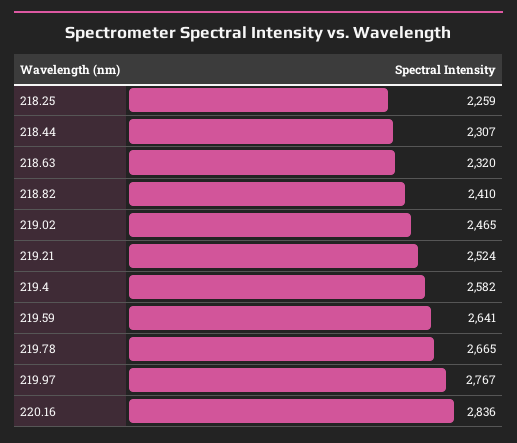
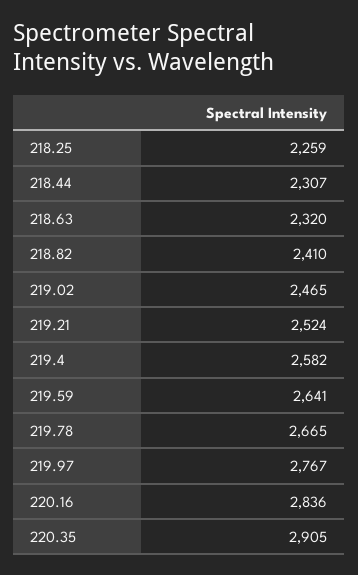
220.35: none -> 2905

